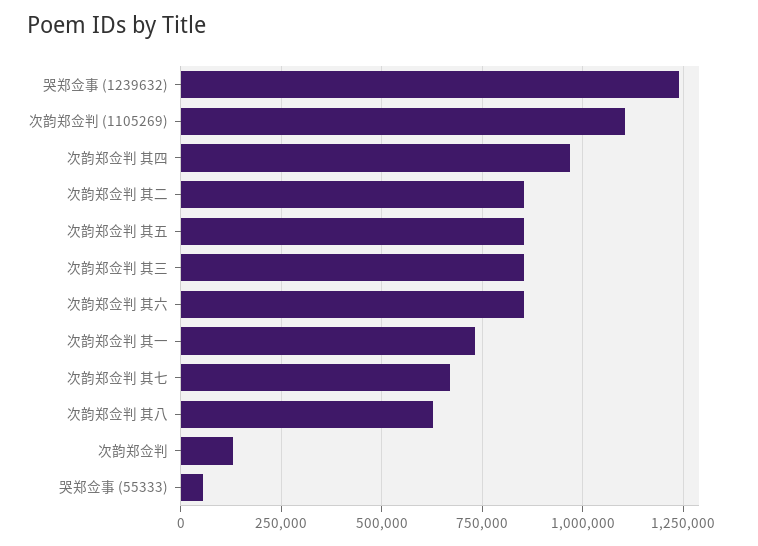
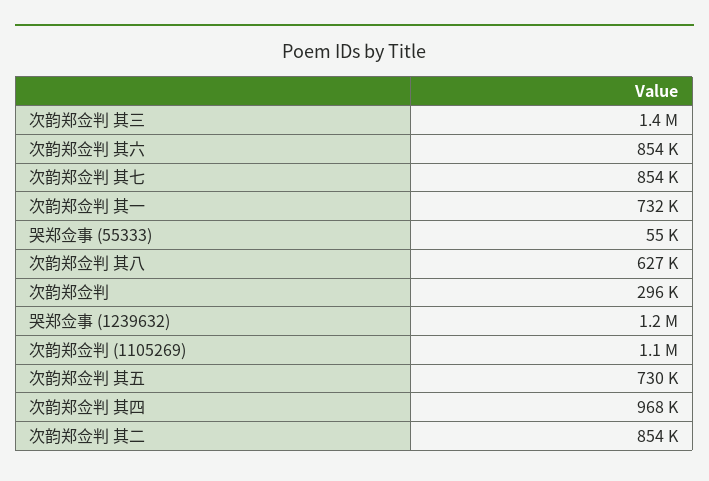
次韵郑佥判 其五: 850000 -> 730000
次韵郑佥判 其三: 850000 -> 1400000
次韵郑佥判 其七: 675000 -> 854000
次韵郑佥判: 125000 -> 296000

